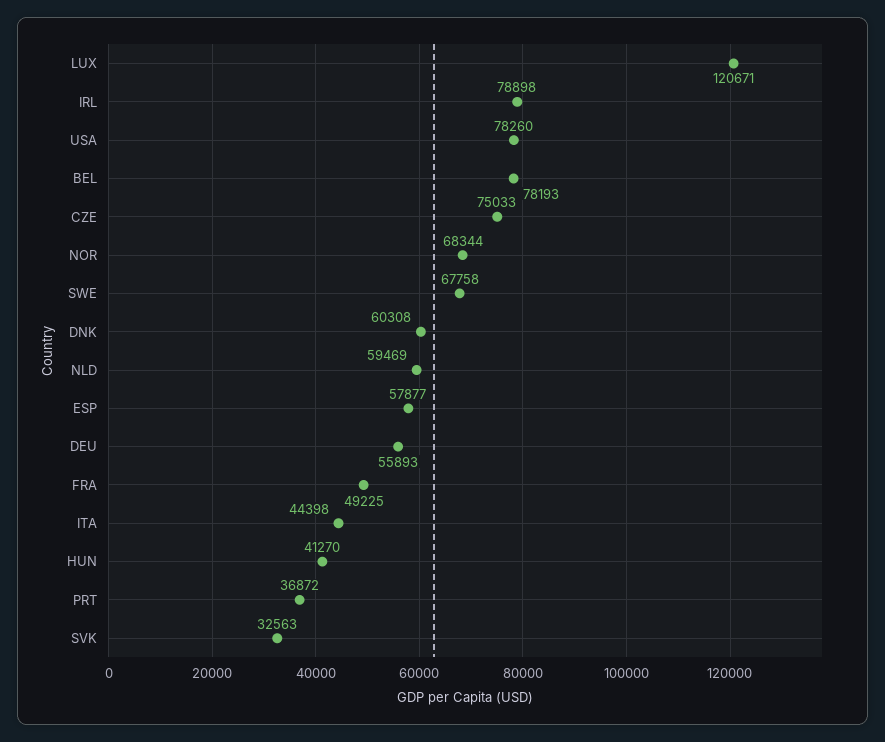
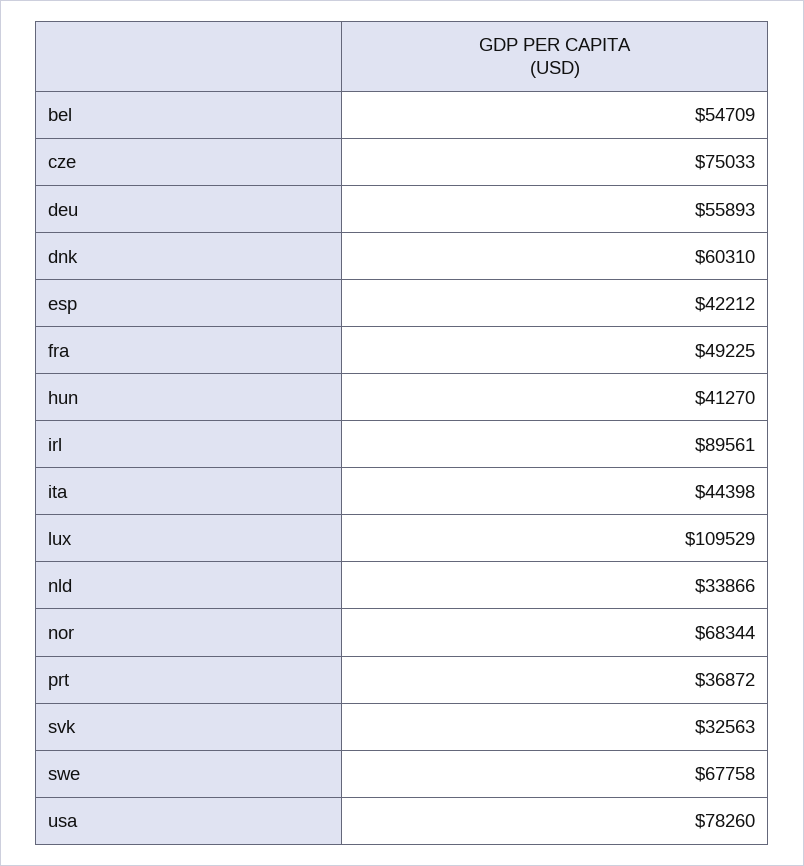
LUX: 120671 -> 109529
IRL: 78898 -> 89561
BEL: 78193 -> 54709
DNK: 60308 -> 60310
NLD: 59469 -> 33866
ESP: 57877 -> 42212

